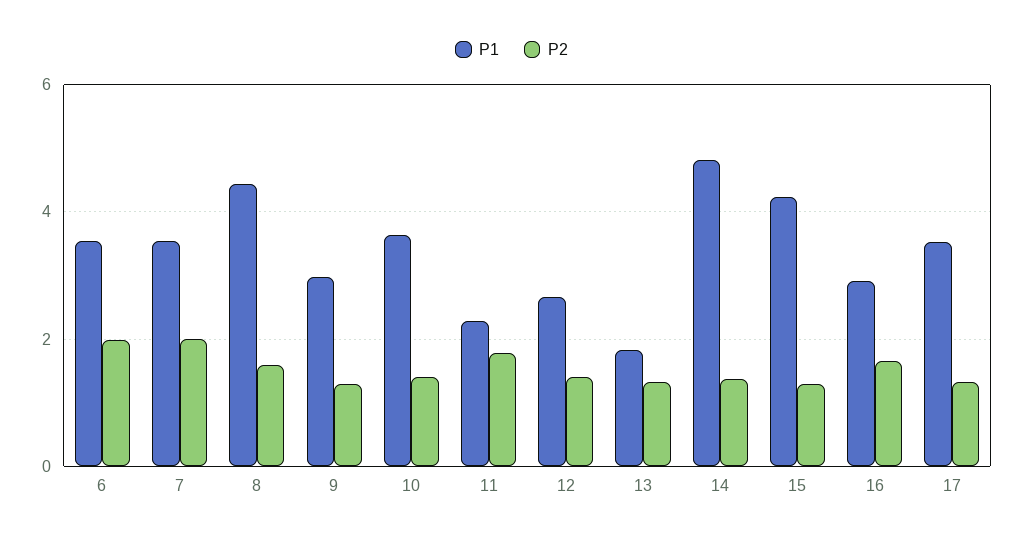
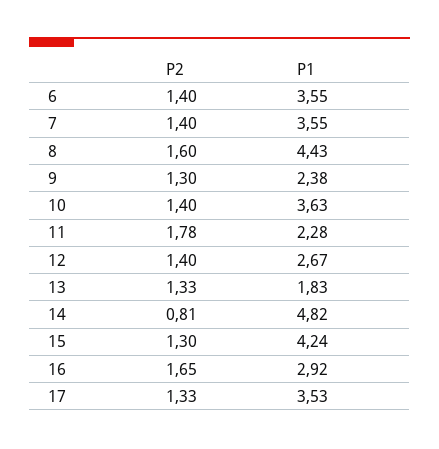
P2, 6: 2 -> 1.4
P2, 7: 2 -> 1.4
P1, 9: 3 -> 2.38
P2, 14: 1.4 -> 0.81

